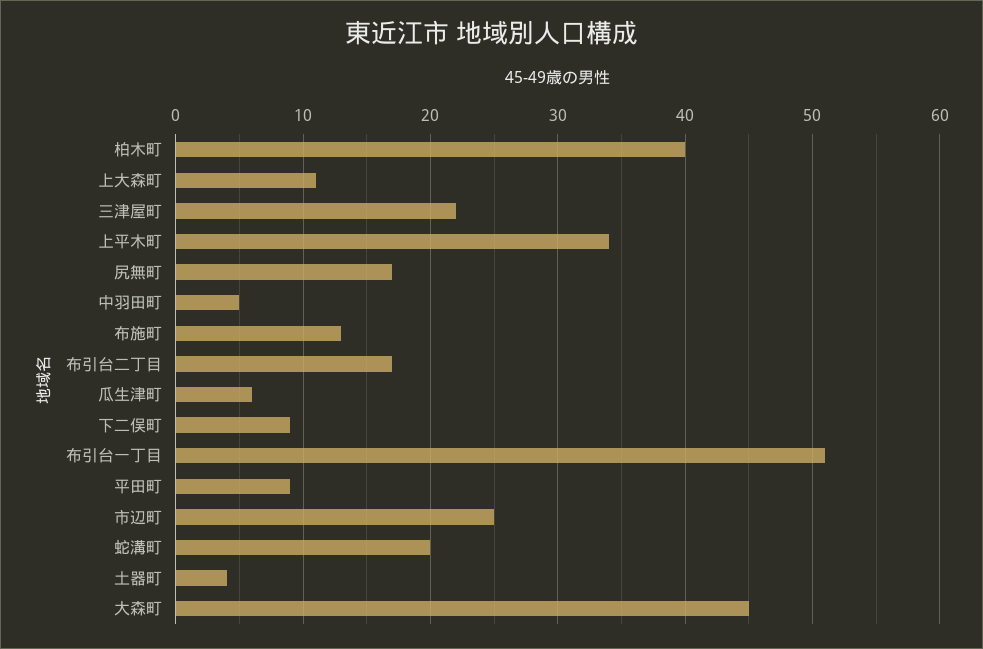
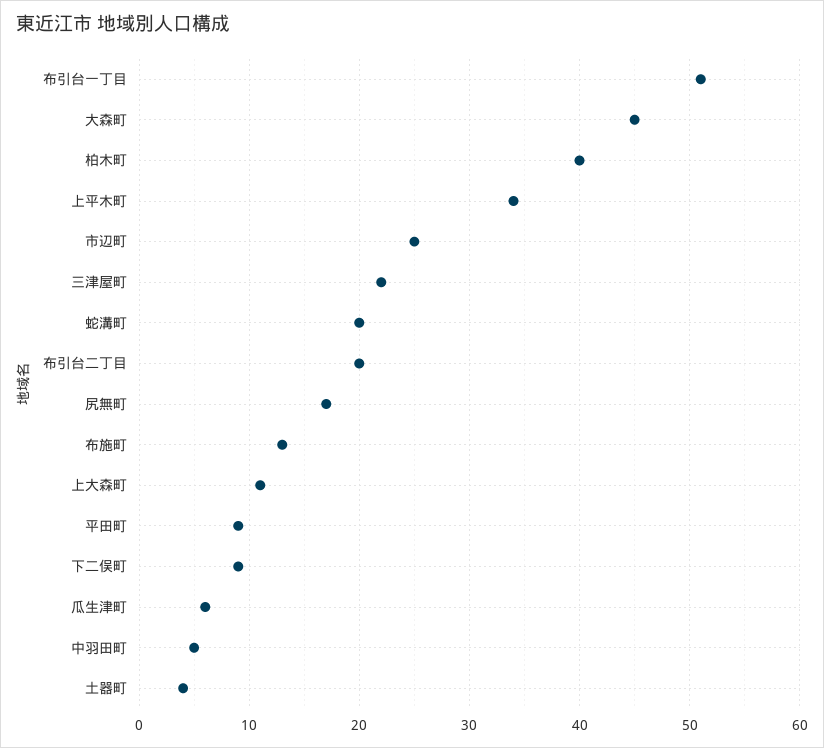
布引台二丁目: 17 -> 20

